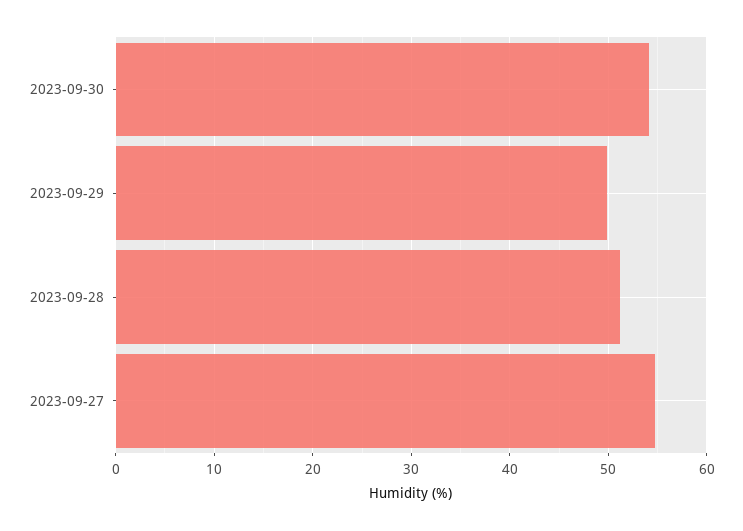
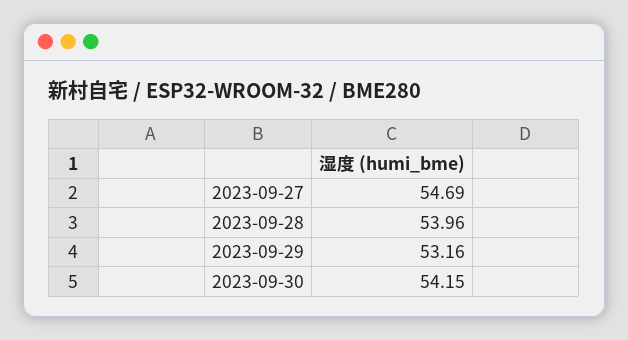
2023-09-29: 50 -> 53.16
2023-09-28: 51 -> 53.96

